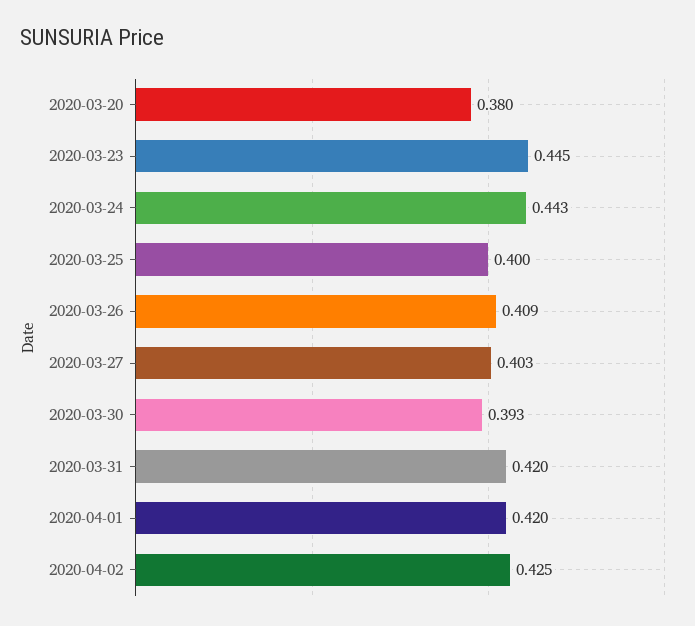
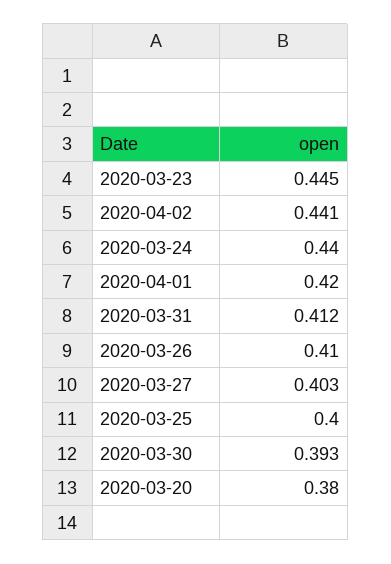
2020-03-24: 0.443 -> 0.44
2020-03-26: 0.409 -> 0.41
2020-03-31: 0.42 -> 0.412
2020-04-02: 0.425 -> 0.441

